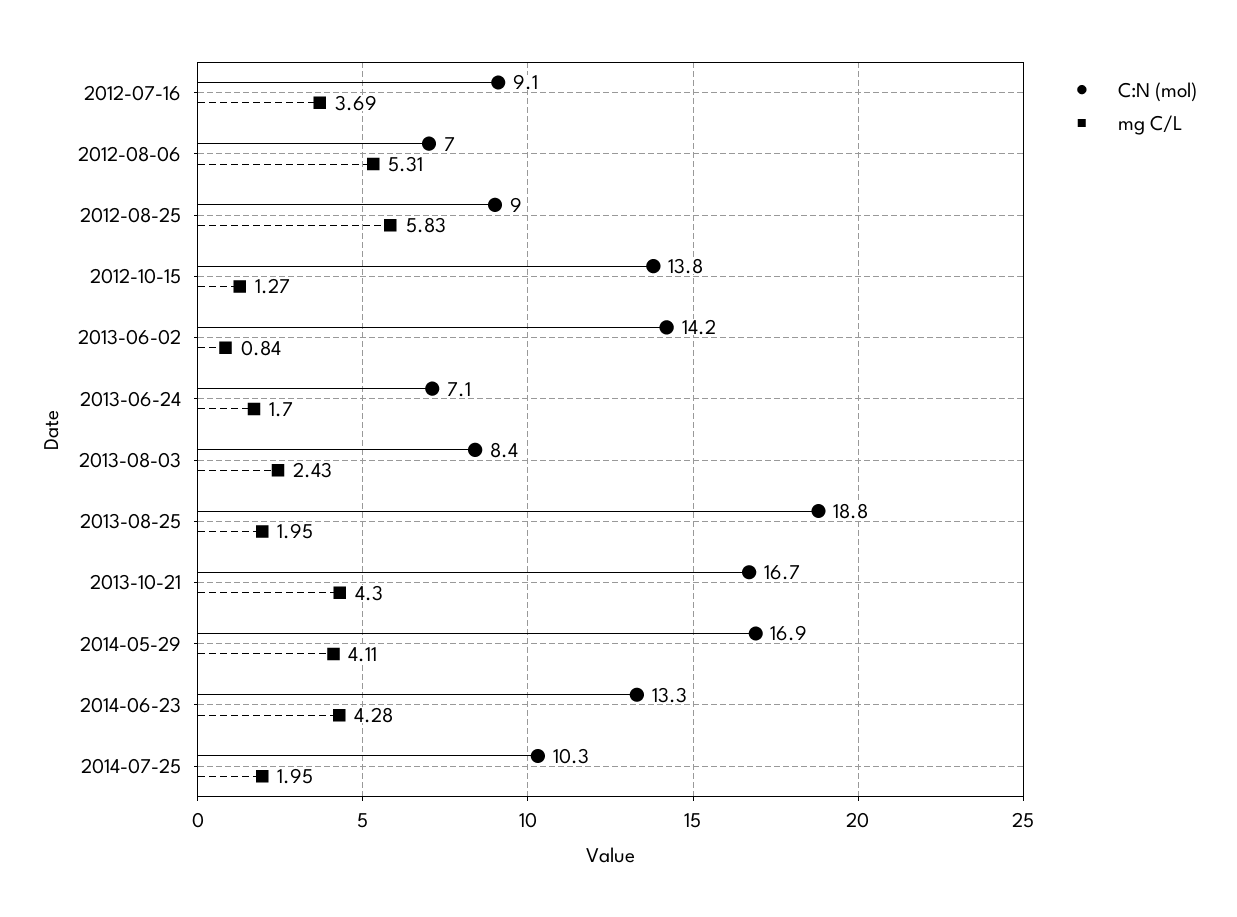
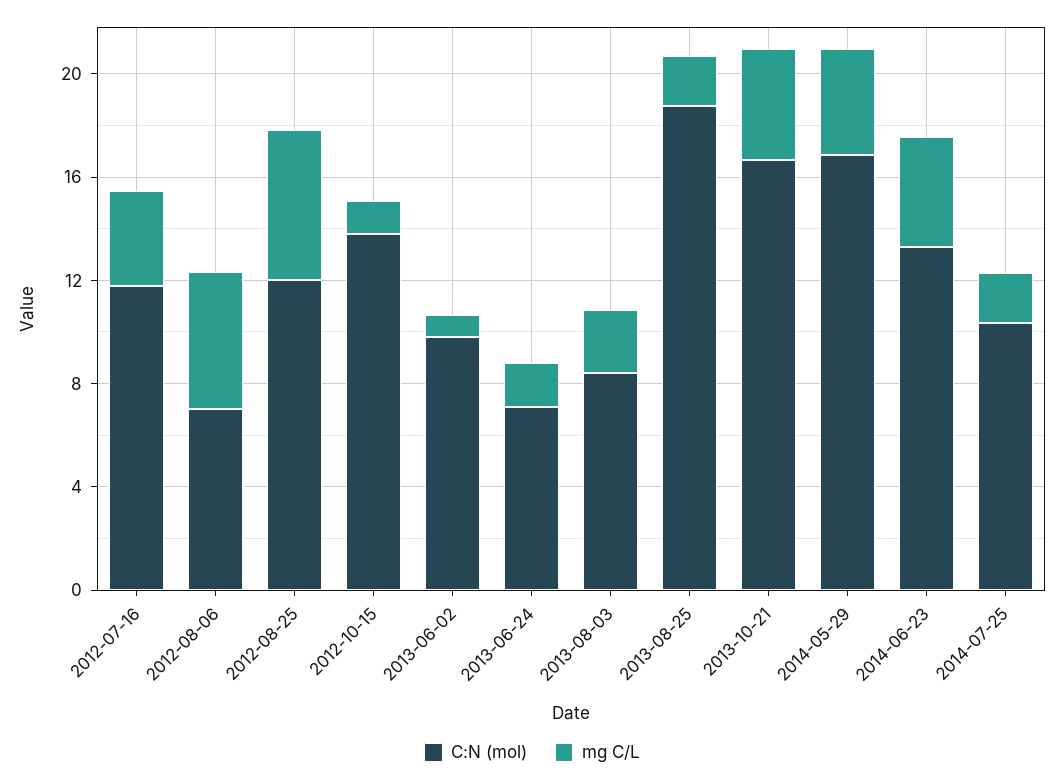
C:N (mol), 2012-07-16: 9.1 -> 12
C:N (mol), 2012-08-25: 9 -> 12
C:N (mol), 2013-06-02: 14.2 -> 10

